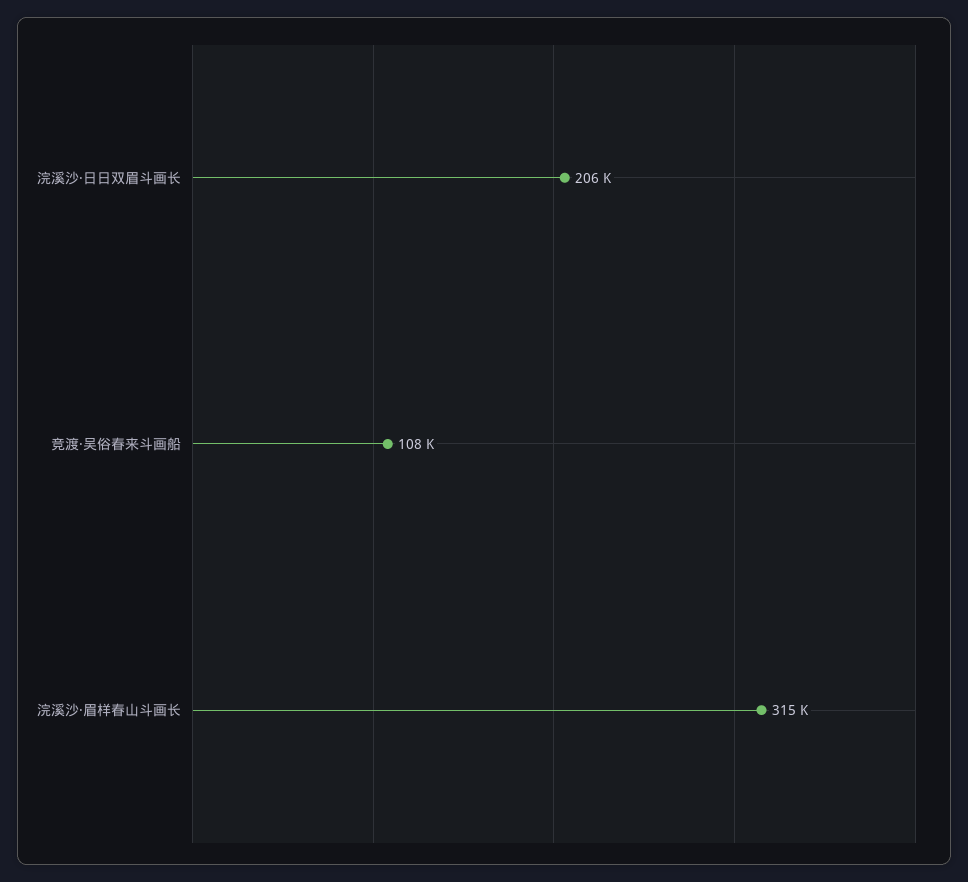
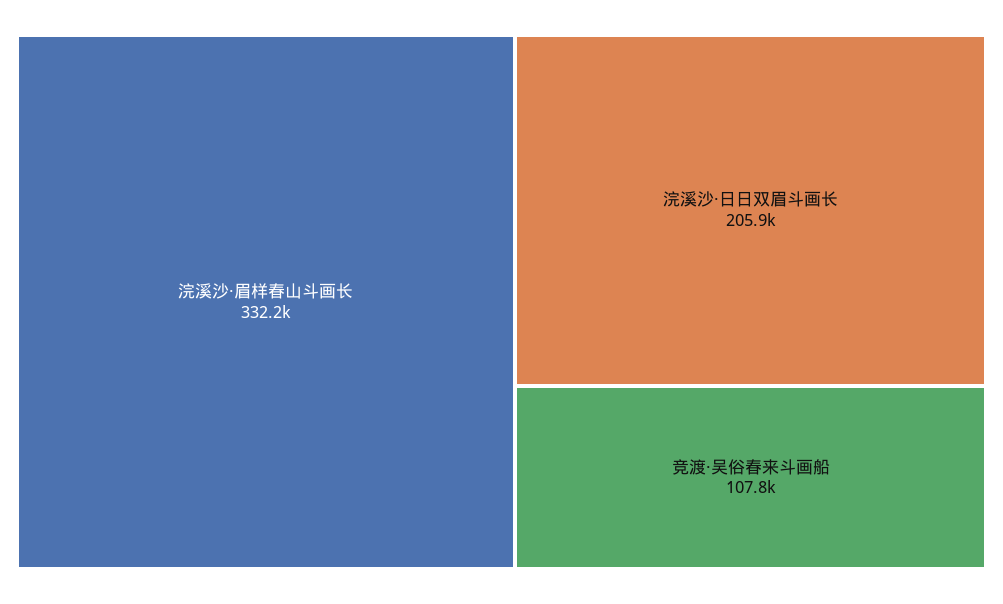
浣溪沙·眉样春山斗画长: 315000 -> 332200

